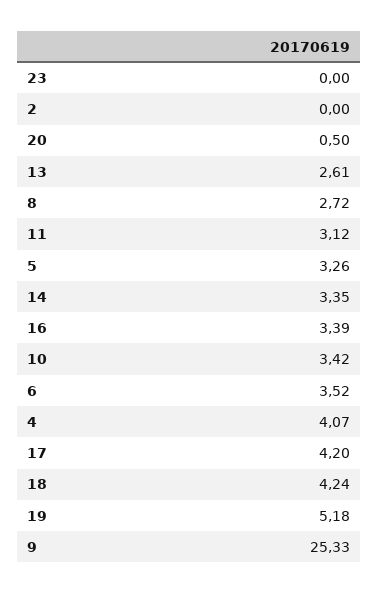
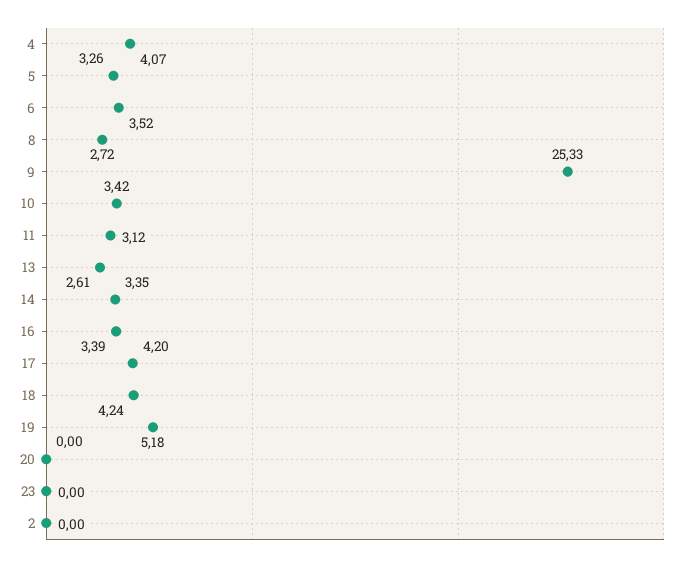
20: 0.5 -> 0

